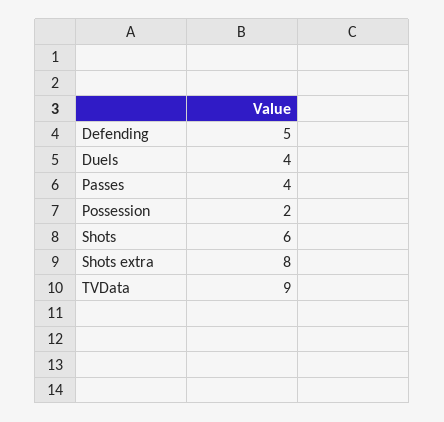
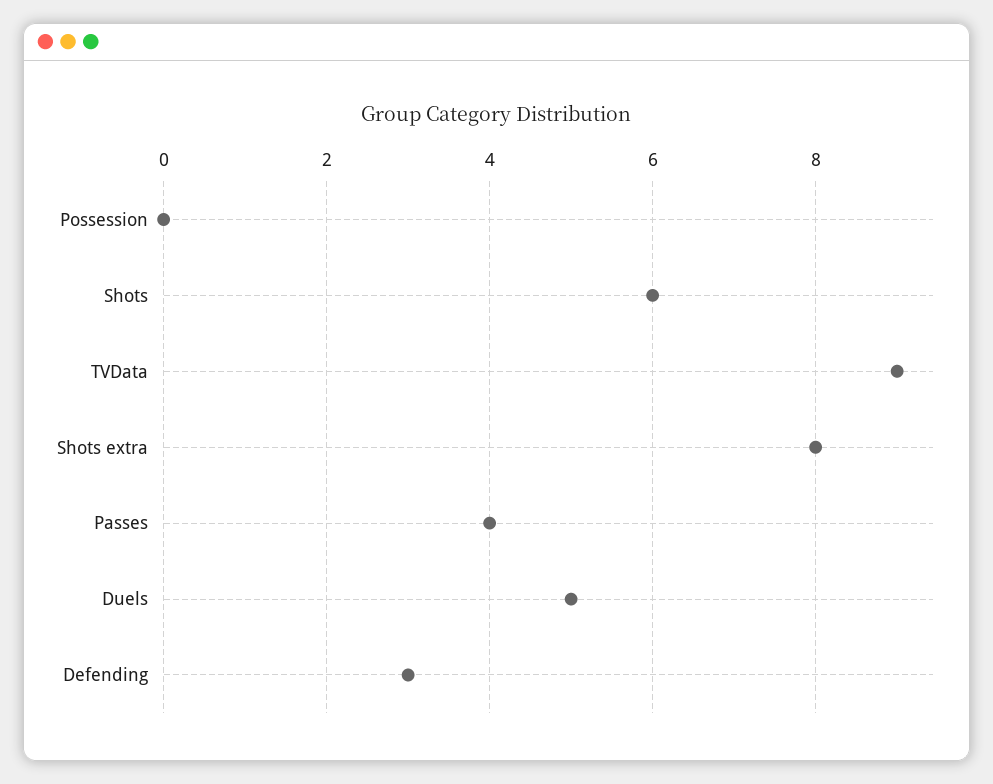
Defending: 5 -> 3
Duels: 4 -> 5
Possession: 2 -> 0

